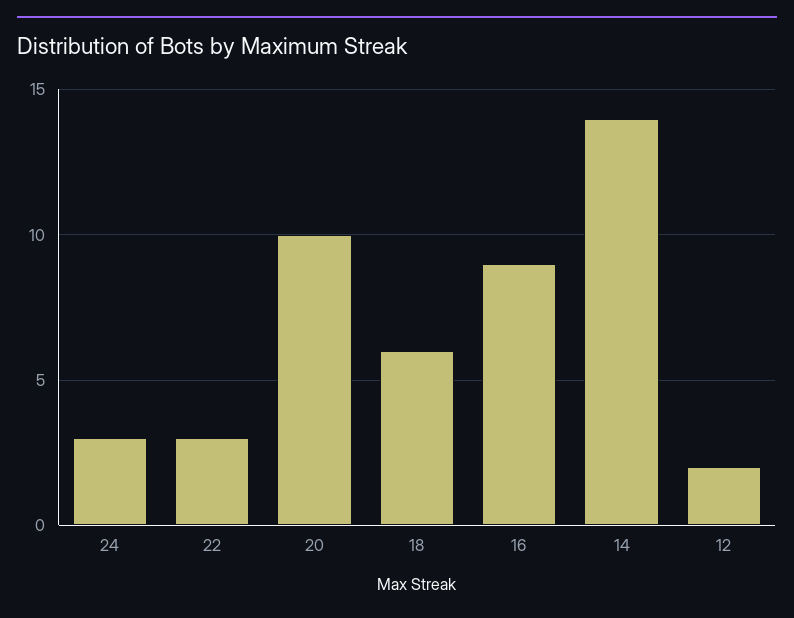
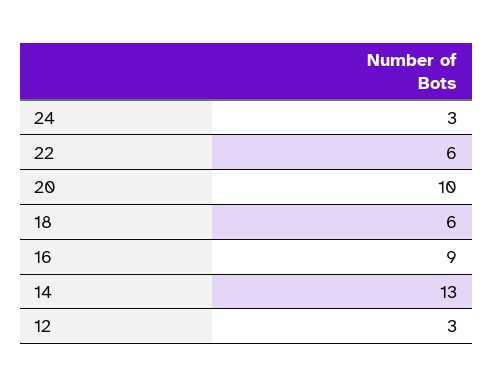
22: 3 -> 6
14: 14 -> 13
12: 2 -> 3

